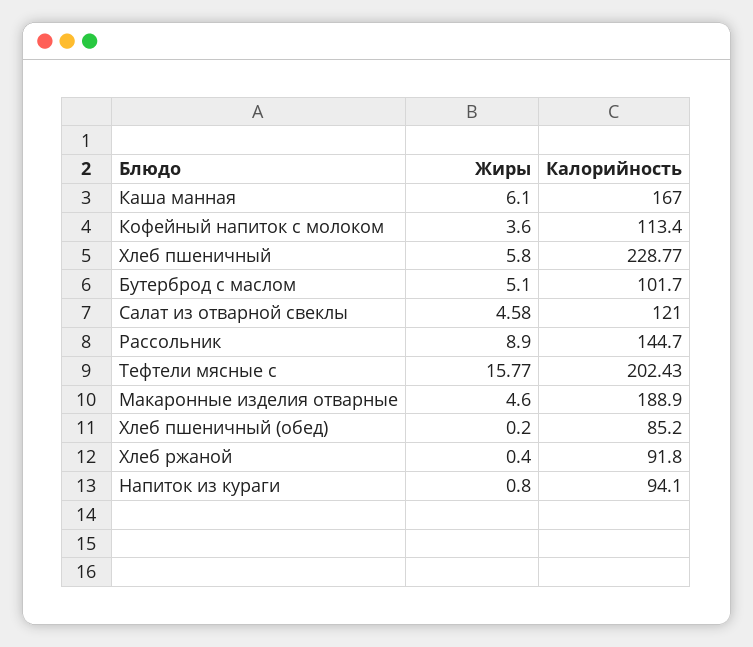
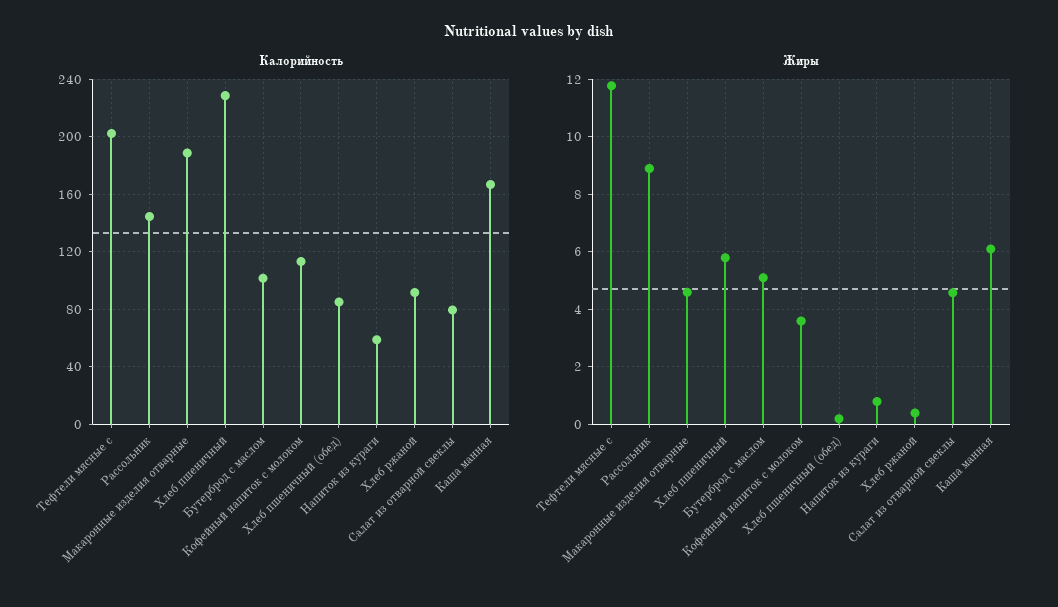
Калорийность, Салат из отварной свеклы: 121 -> 80
Жиры, Тефтели мясные с: 15.77 -> 11.75
Калорийность, Напиток из кураги: 94.1 -> 60

